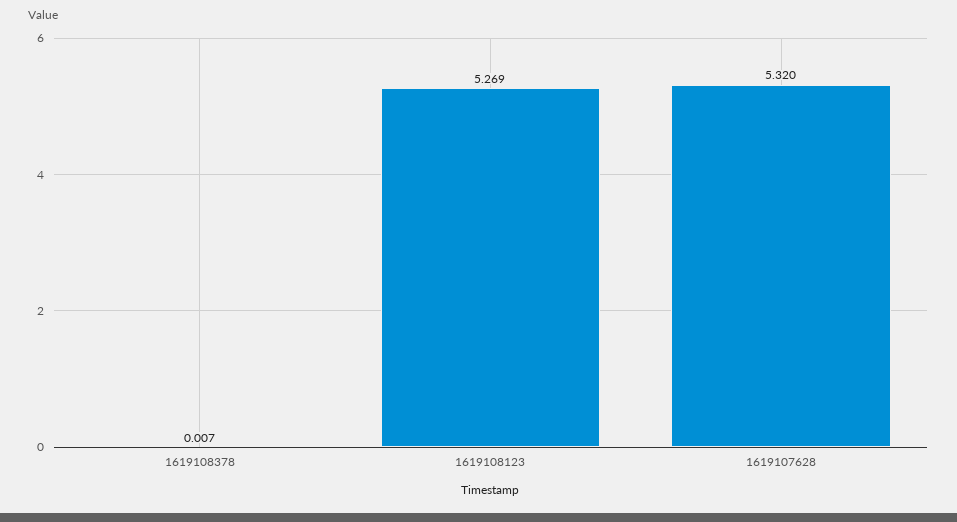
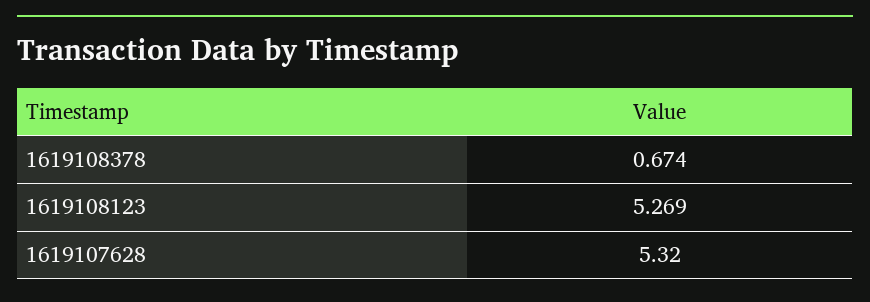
1619108378: 0.007 -> 0.674

